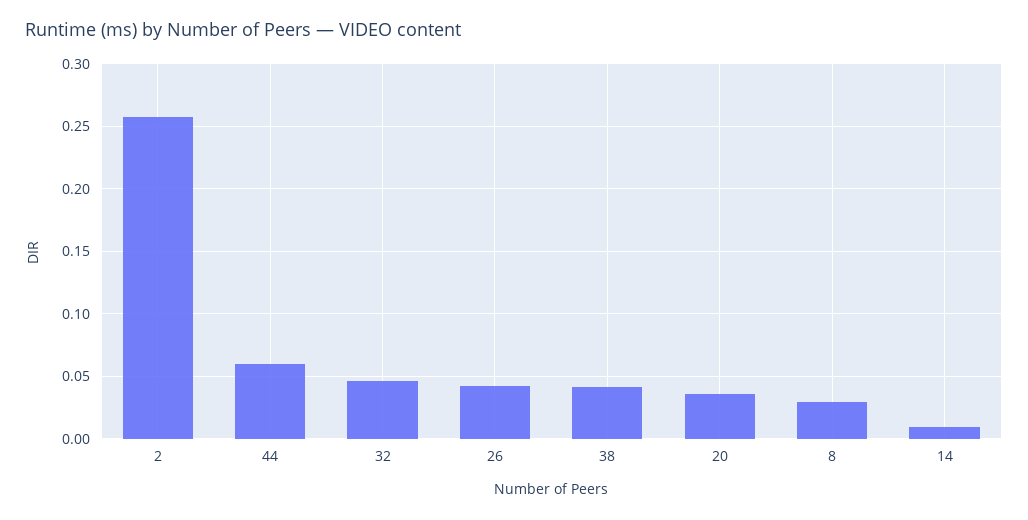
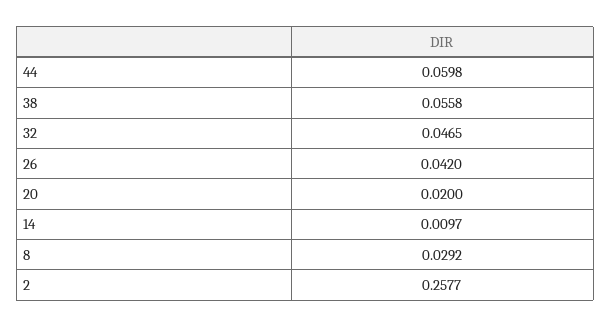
38: 0.04 -> 0.0558
20: 0.035 -> 0.02

